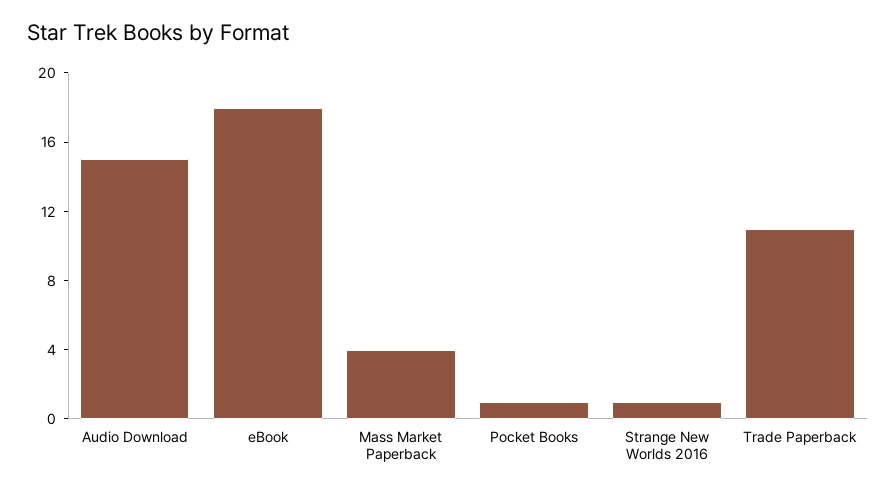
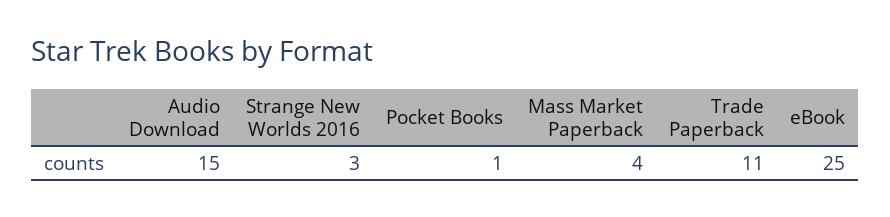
eBook: 18 -> 25
Strange New Worlds 2016: 1 -> 3

